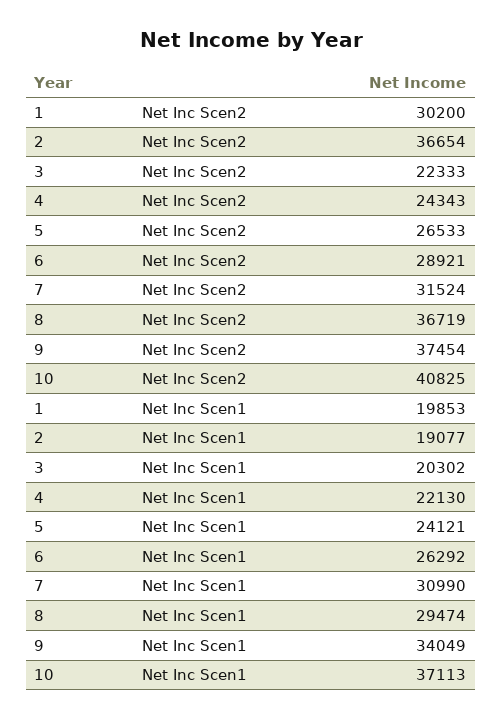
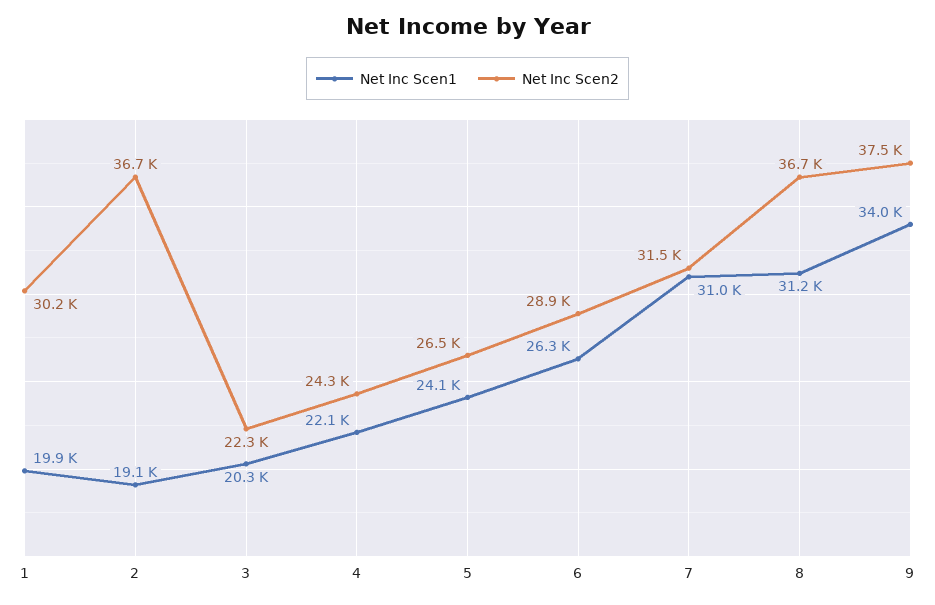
Net Inc Scen2, 10: 40825 -> none
Net Inc Scen1, 8: 29474 -> 31200
Net Inc Scen1, 10: 37113 -> none

